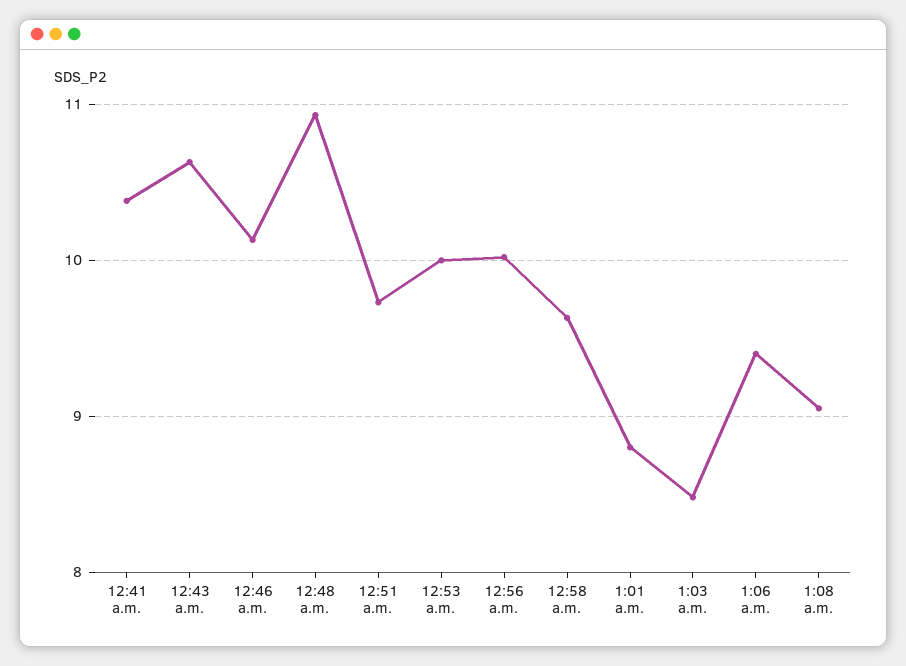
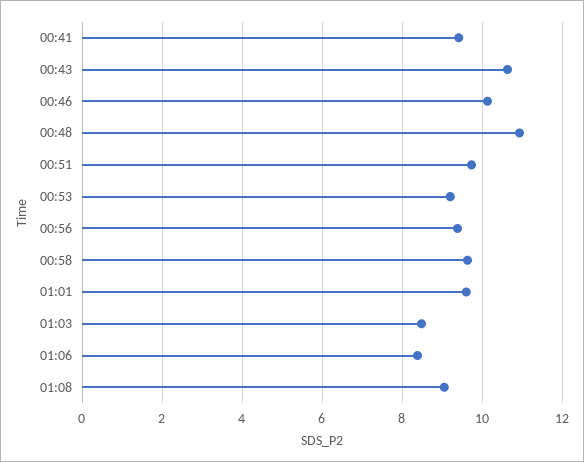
12:41 a.m.: 10.4 -> 9.4
12:53 a.m.: 10 -> 9.2
12:56 a.m.: 10 -> 9.4
1:01 a.m.: 8.8 -> 9.6
1:06 a.m.: 9.4 -> 8.4

